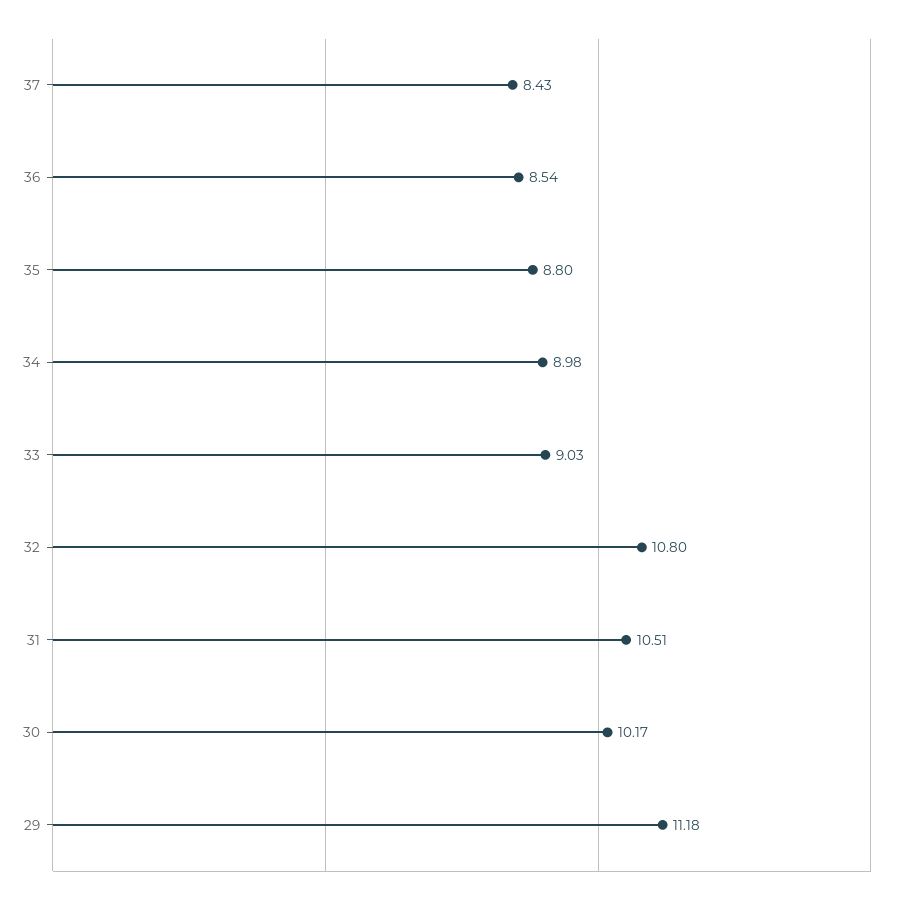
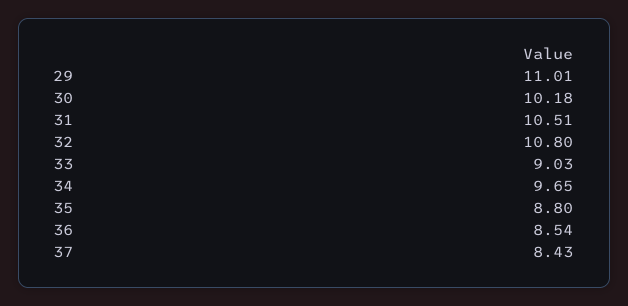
34: 8.98 -> 9.65
30: 10.17 -> 10.18
29: 11.18 -> 11.01

